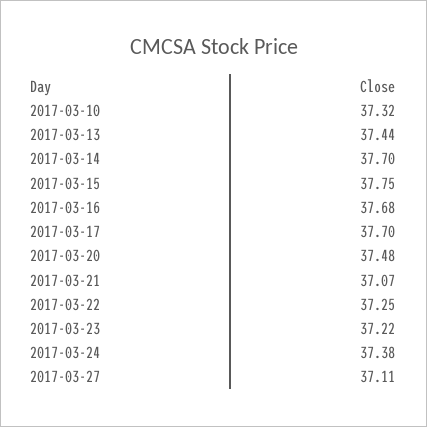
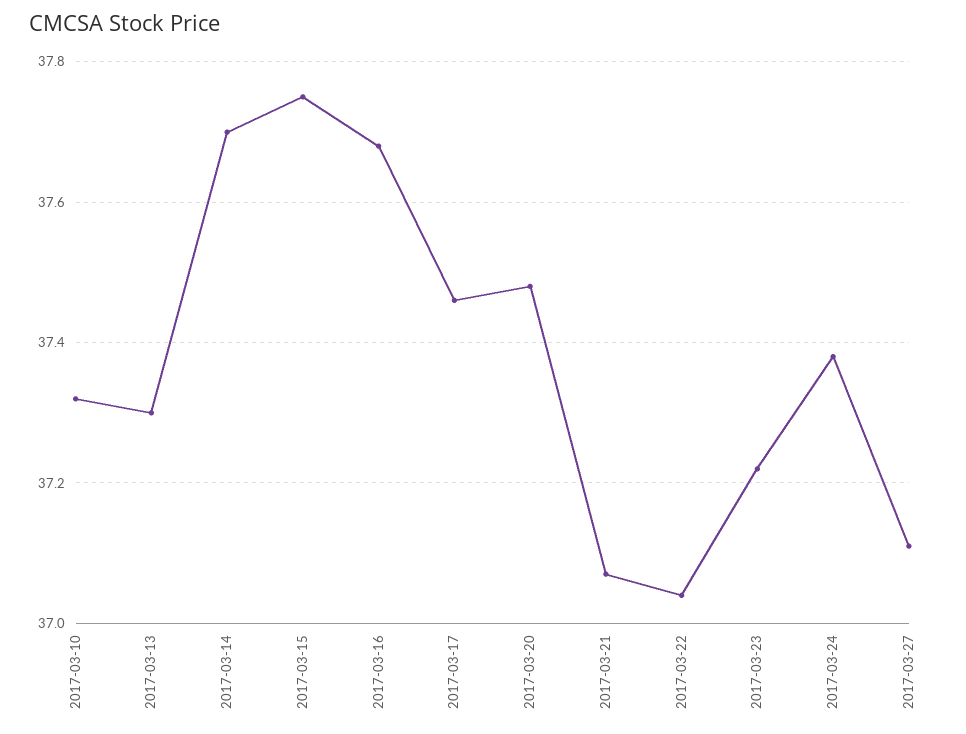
2017-03-13: 37.44 -> 37.3
2017-03-17: 37.7 -> 37.45
2017-03-22: 37.25 -> 37.05

